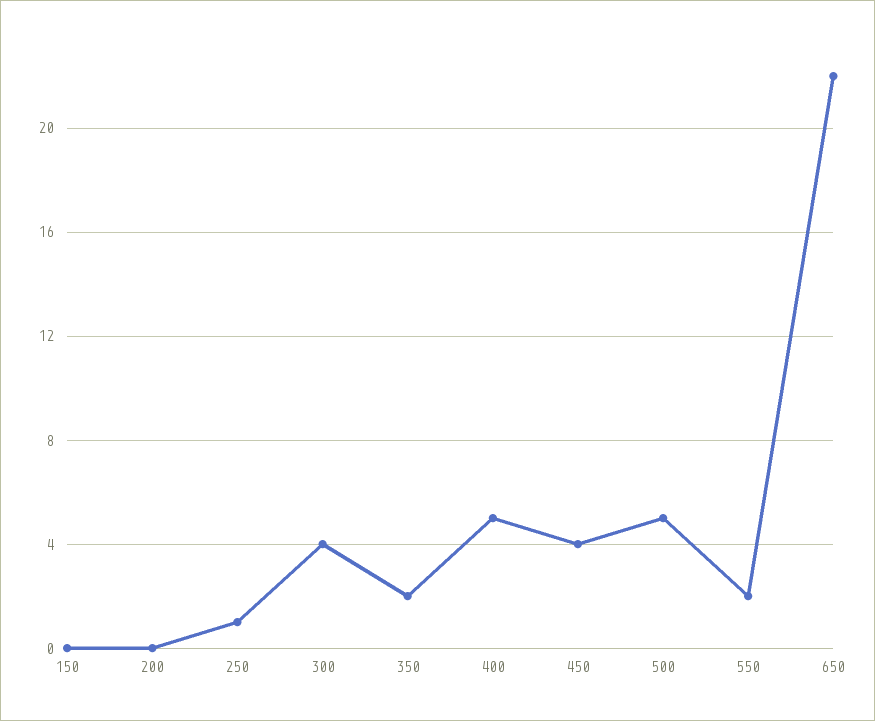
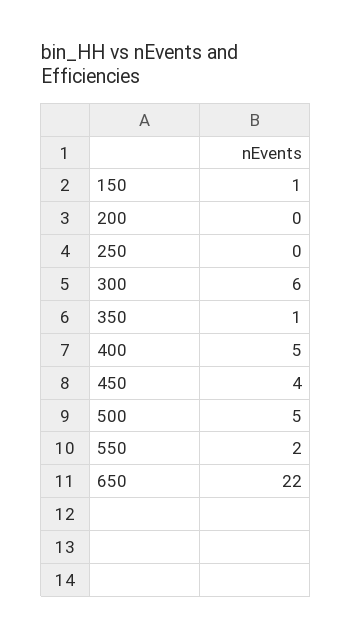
150: 0 -> 1
250: 1 -> 0
300: 4 -> 6
350: 2 -> 1

